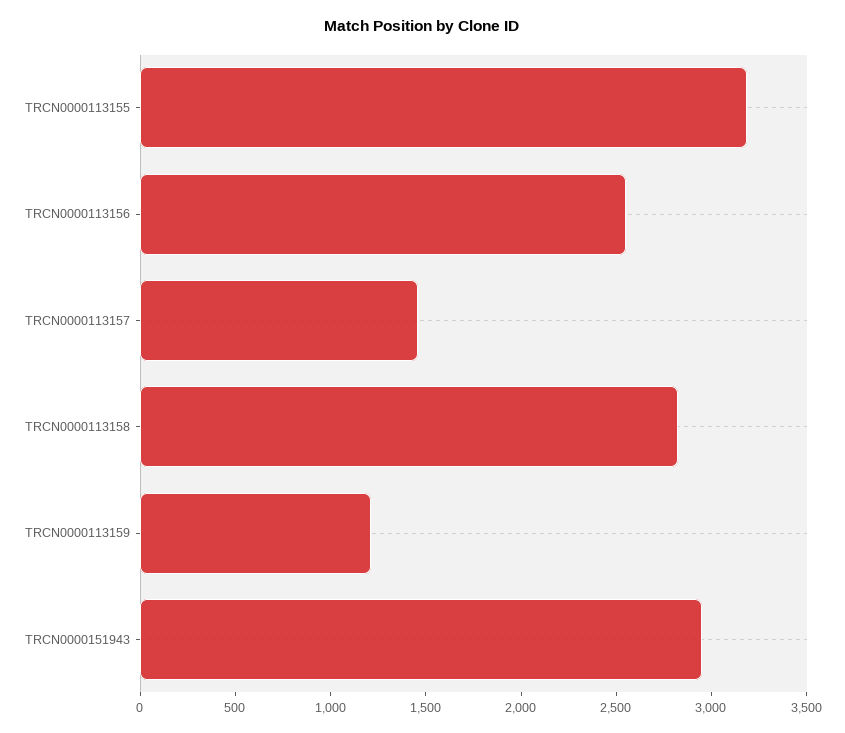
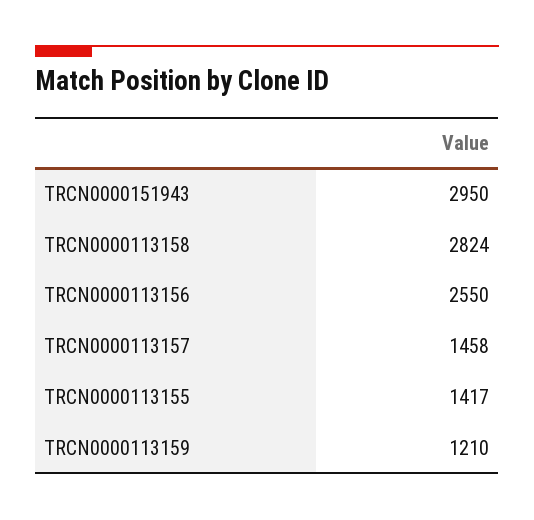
TRCN0000113155: 3200 -> 1417

